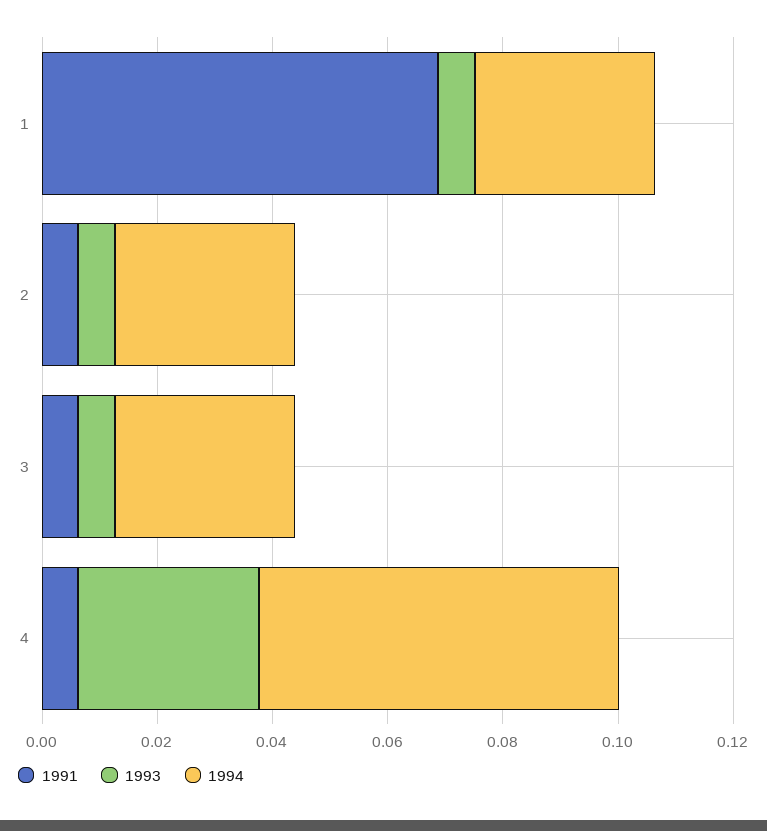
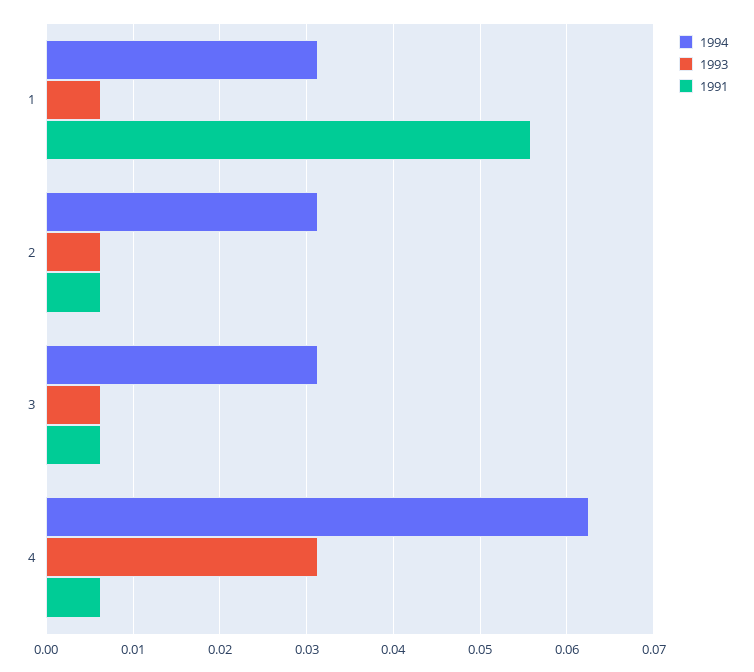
1991, 1: 0.07 -> 0.056

